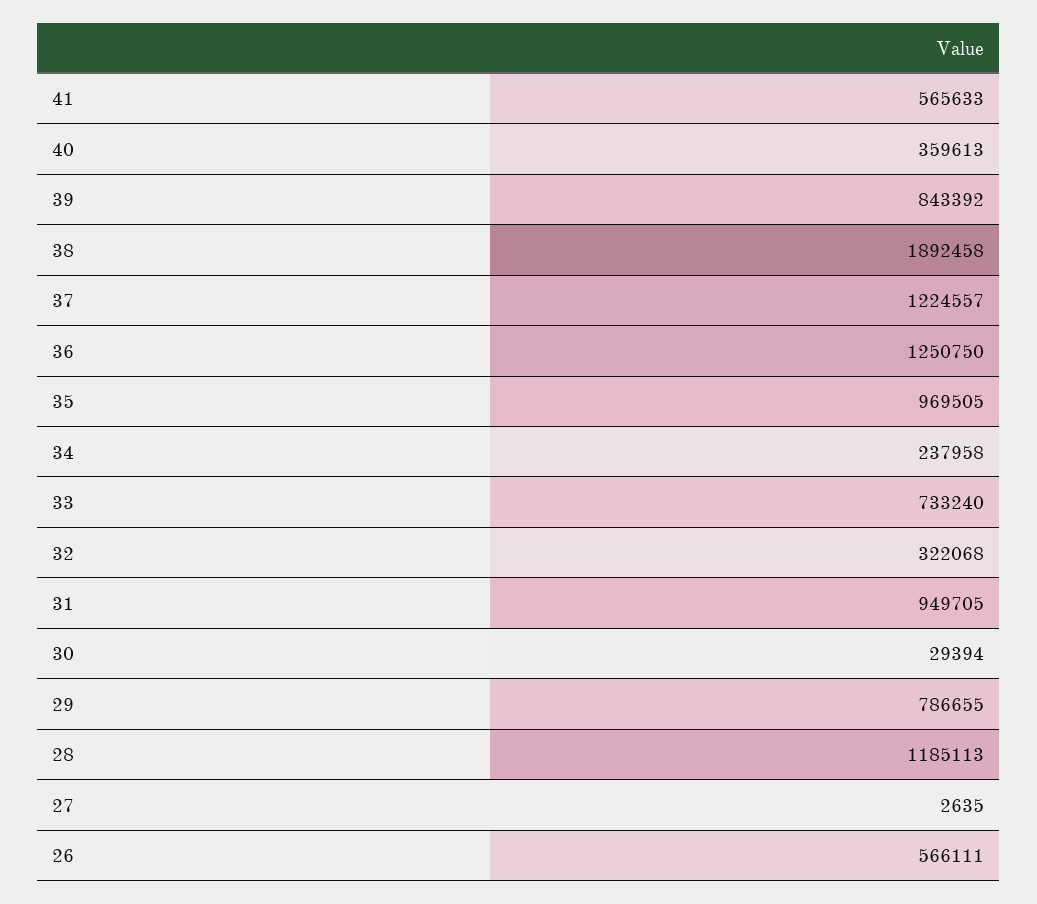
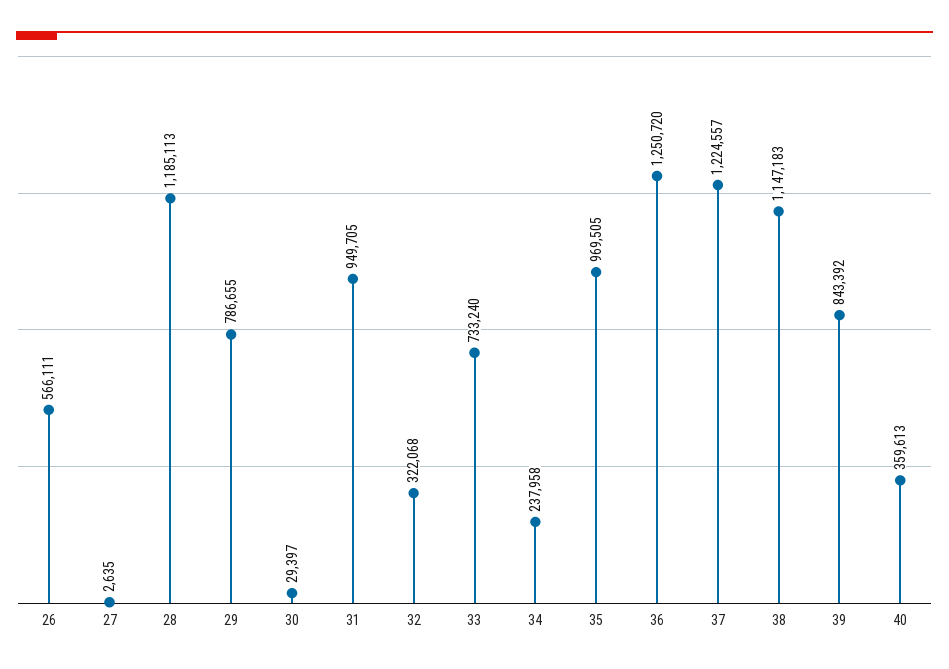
41: 565633 -> none
38: 1892458 -> 1147183
36: 1250750 -> 1250720
30: 29394 -> 29397

